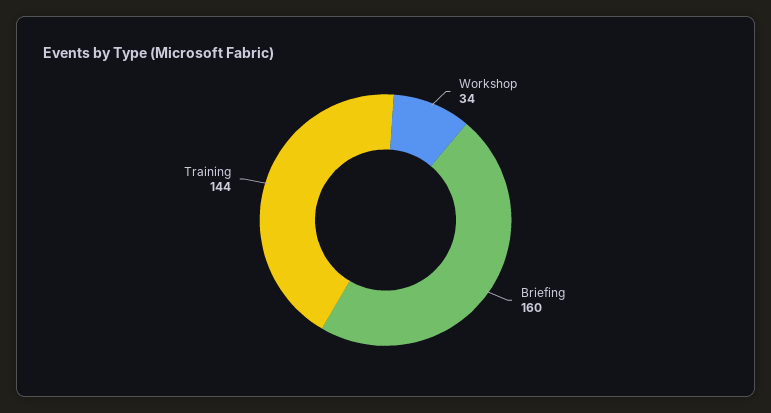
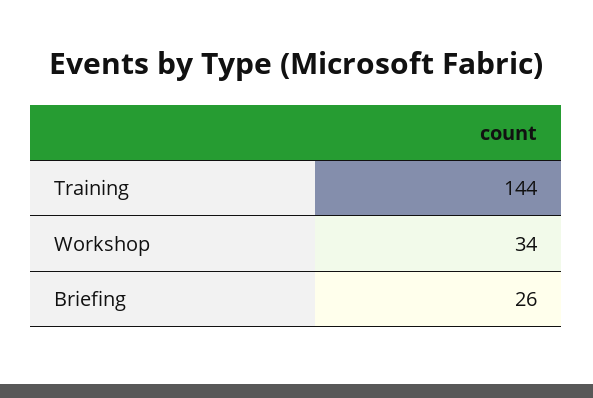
Briefing: 160 -> 26

